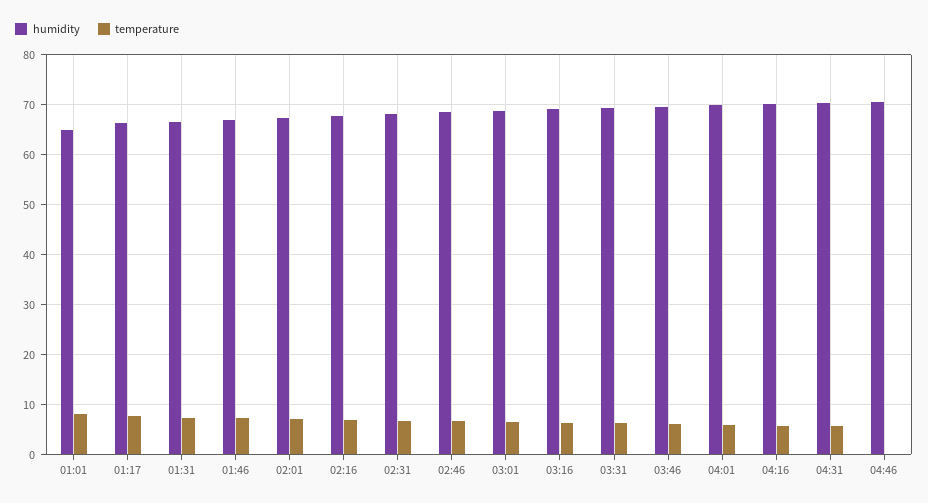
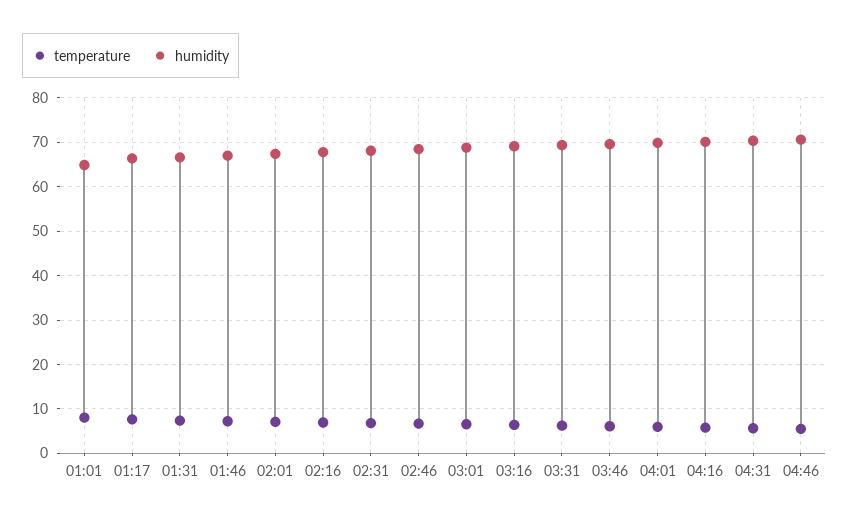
temperature, 04:46: 0 -> 6

